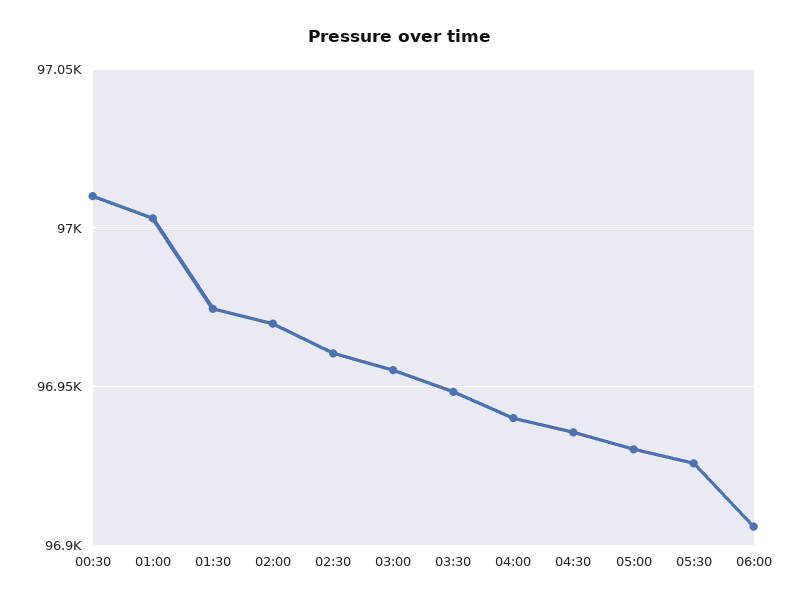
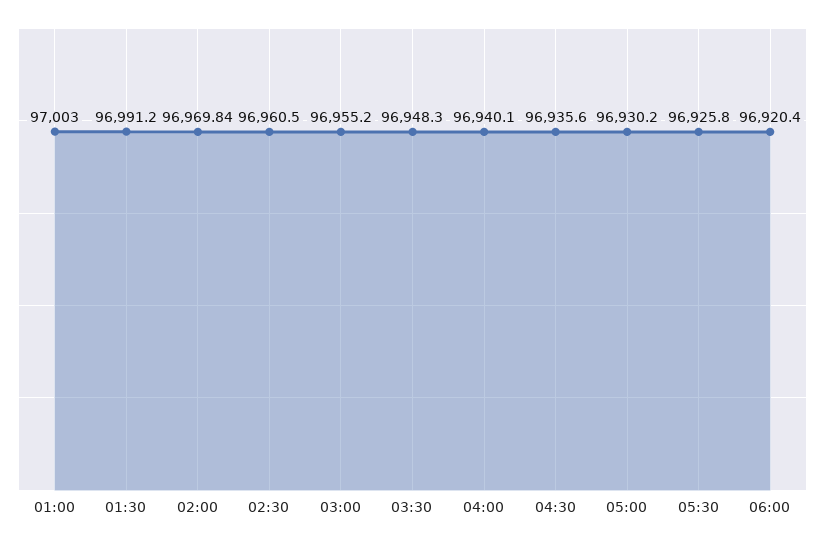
00:30: 97010 -> none
01:30: 96975 -> 96991.2
06:00: 96905 -> 96920.4

